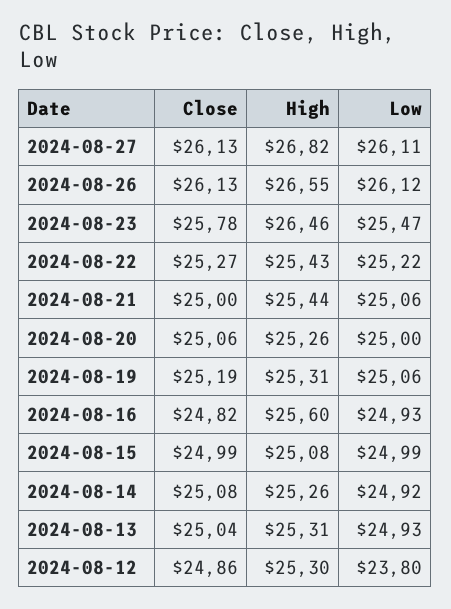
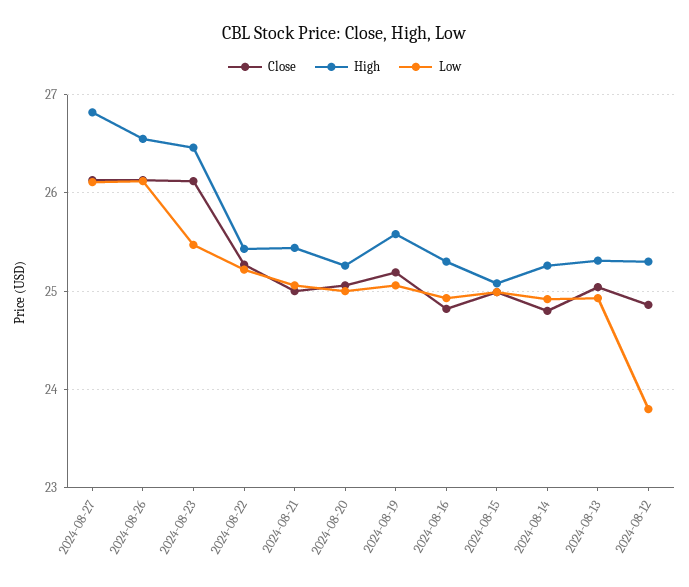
Close, 2024-08-23: 25.78 -> 26.1
High, 2024-08-19: 25.31 -> 25.6
High, 2024-08-16: 25.6 -> 25.3
Close, 2024-08-14: 25.08 -> 24.8

